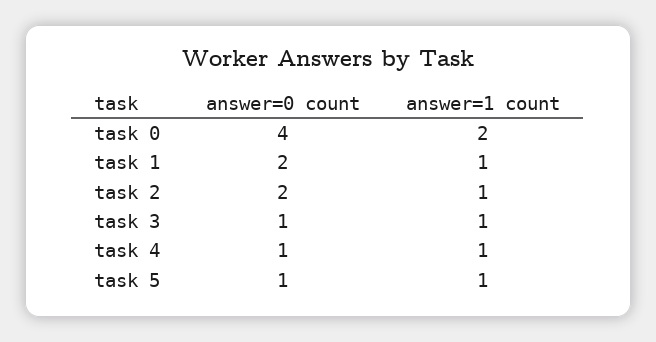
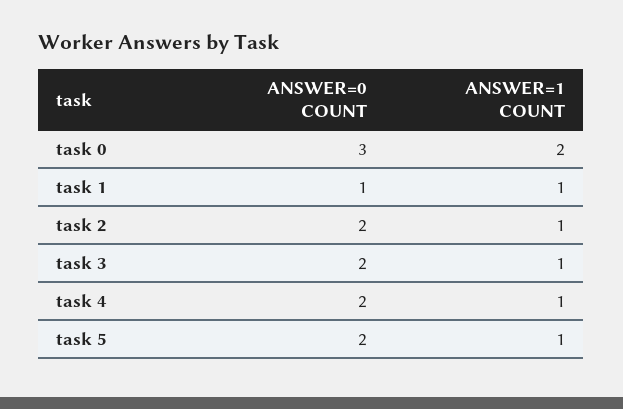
answer=0 count, task 0: 4 -> 3
answer=0 count, task 1: 2 -> 1
answer=0 count, task 3: 1 -> 2
answer=0 count, task 4: 1 -> 2
answer=0 count, task 5: 1 -> 2

